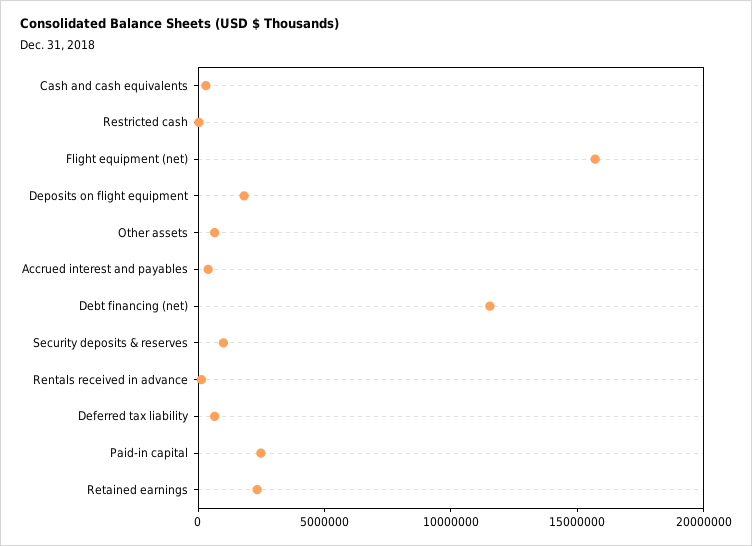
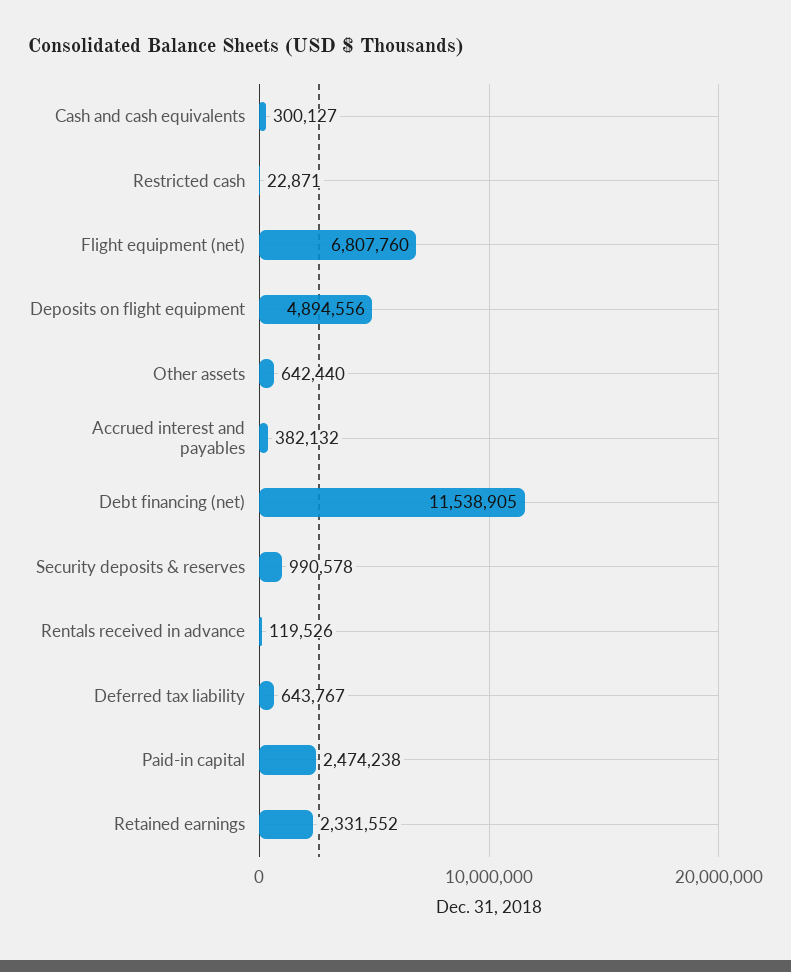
Flight equipment (net): 16000000 -> 6807760
Deposits on flight equipment: 2000000 -> 4894556

